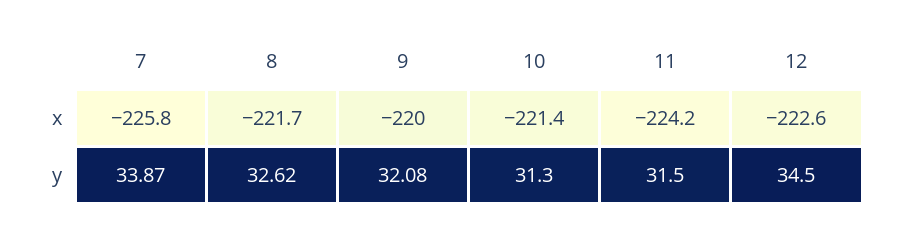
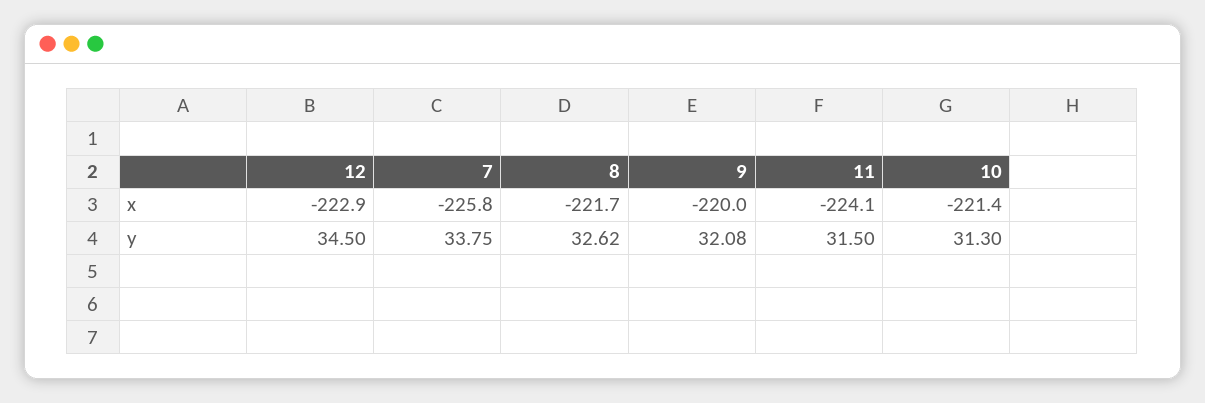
11, x: -224.2 -> -224.1
12, x: -222.6 -> -222.9
7, y: 33.87 -> 33.75

